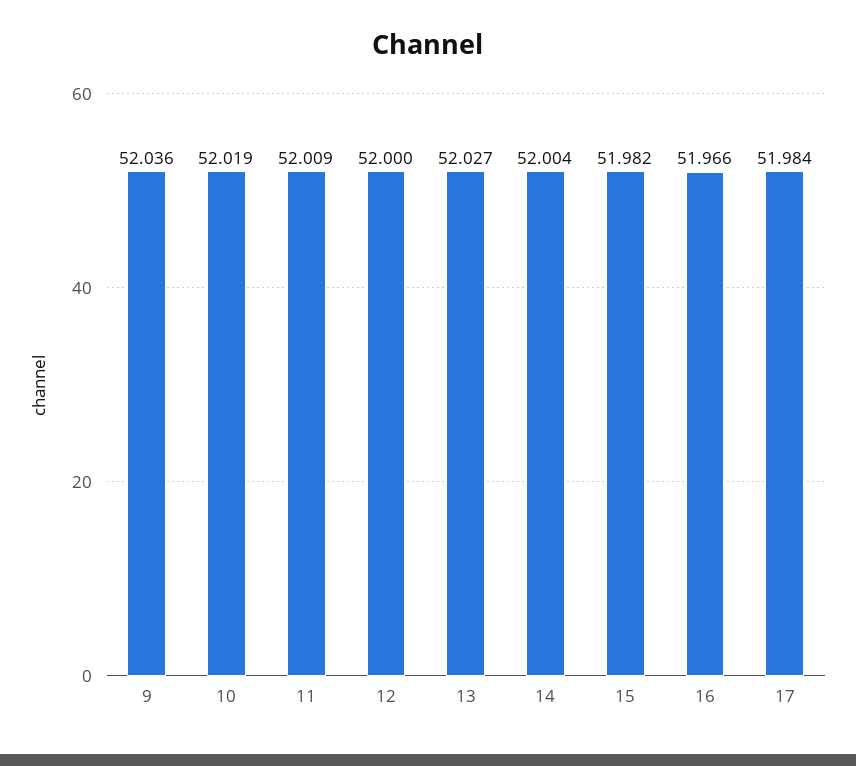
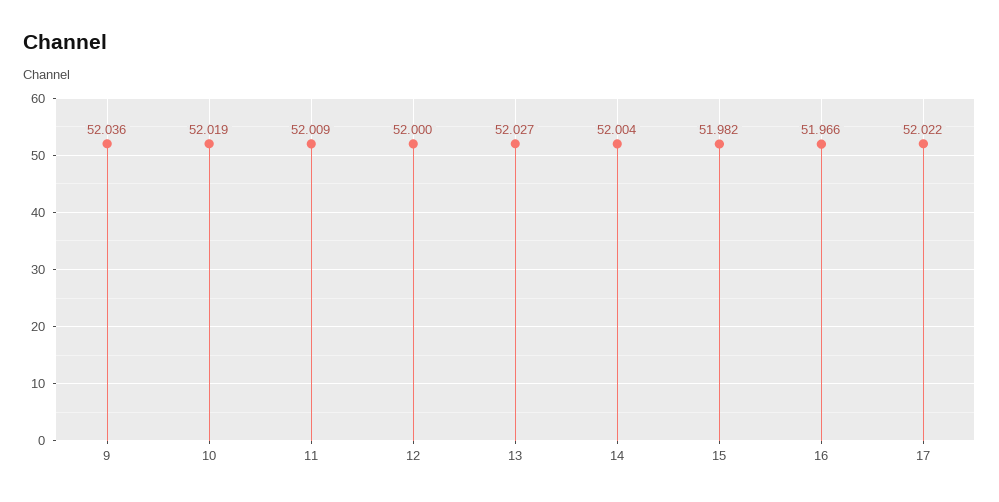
17: 51.984 -> 52.022

